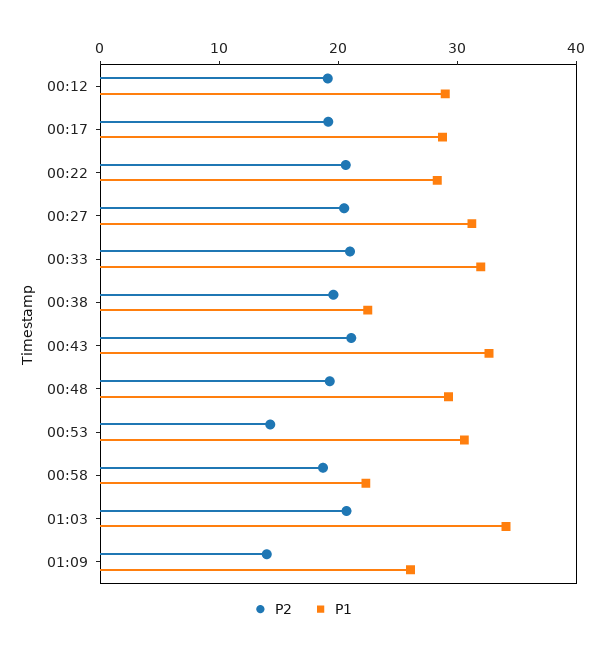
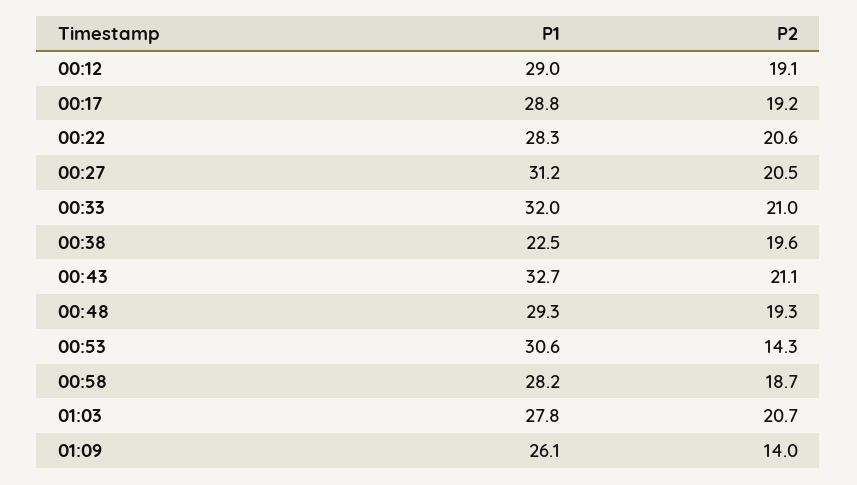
P1, 00:58: 22 -> 28.2
P1, 01:03: 34 -> 27.8

